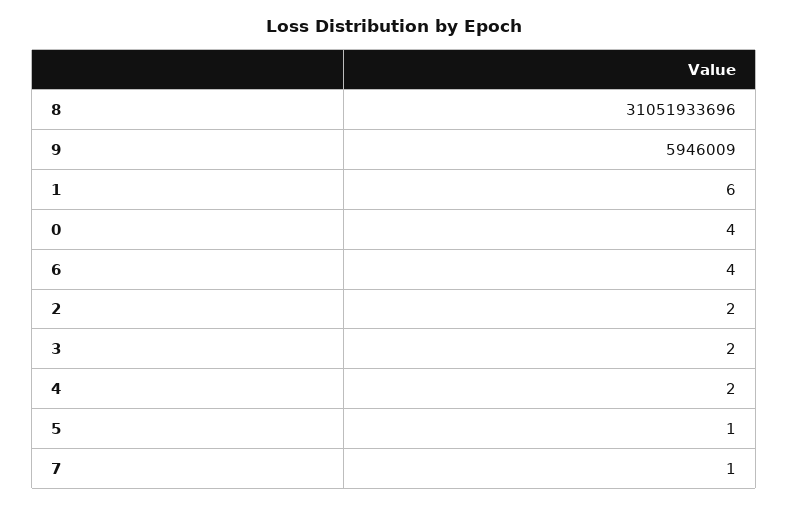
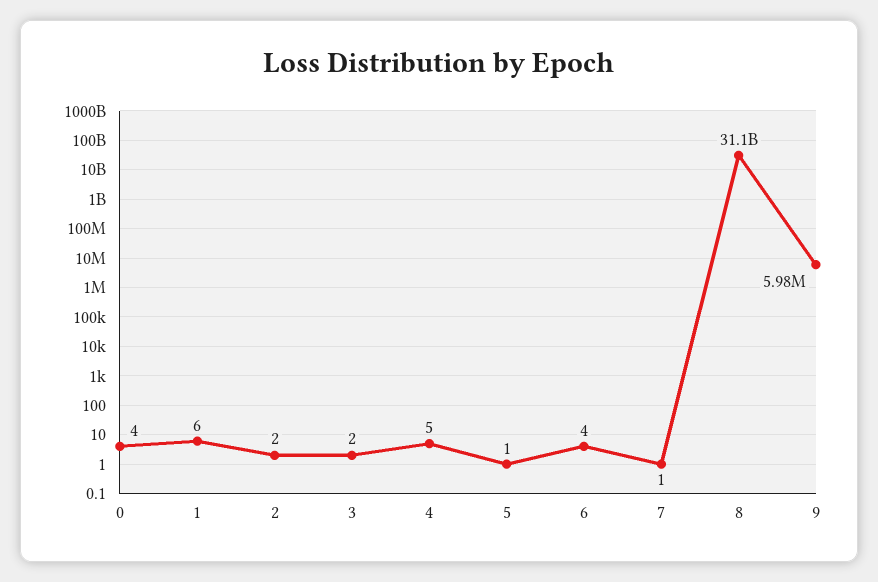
9: 5946009 -> 5980000
4: 2 -> 5

